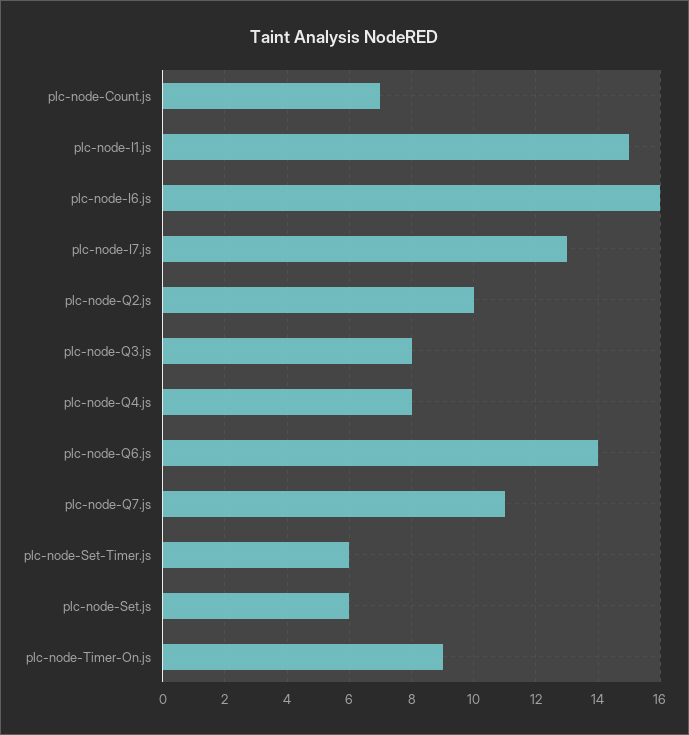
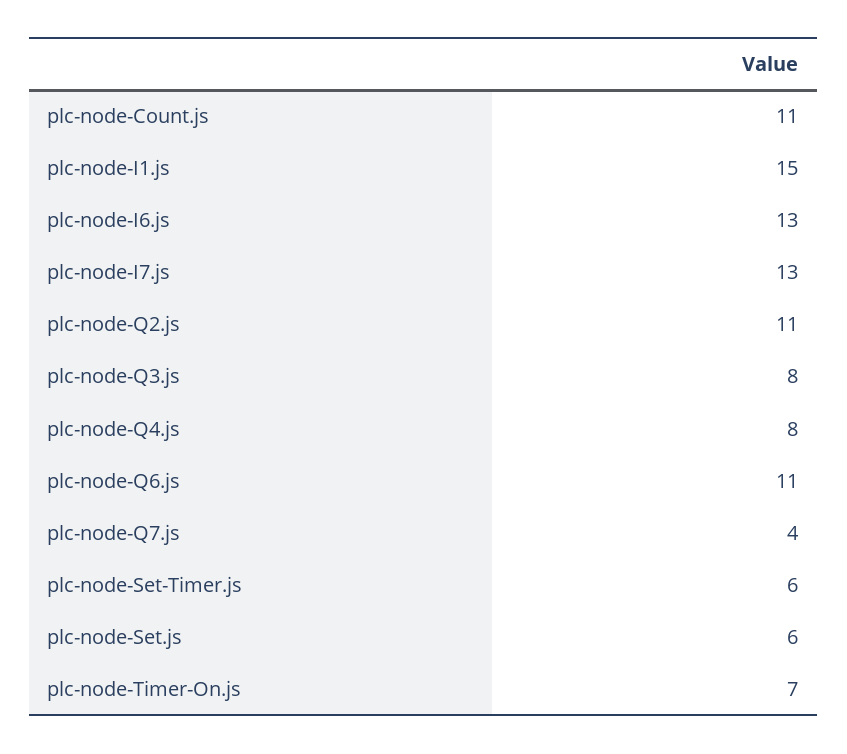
plc-node-Count.js: 7 -> 11
plc-node-I6.js: 16 -> 13
plc-node-Q2.js: 10 -> 11
plc-node-Q6.js: 14 -> 11
plc-node-Q7.js: 11 -> 4
plc-node-Timer-On.js: 9 -> 7

